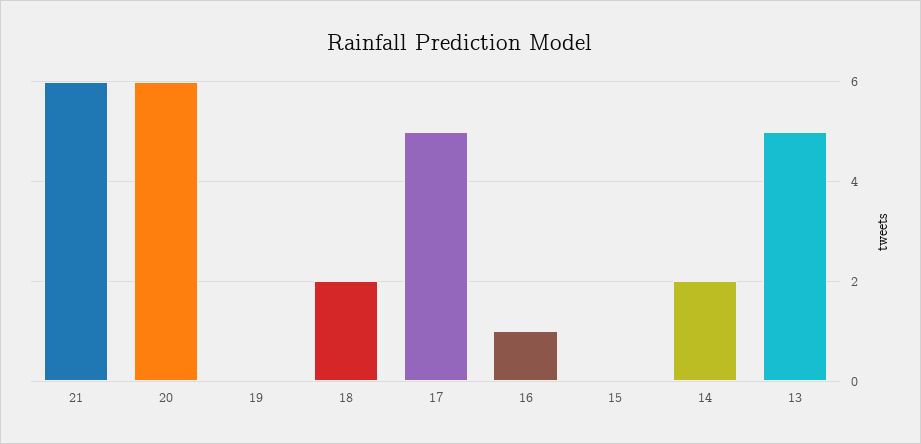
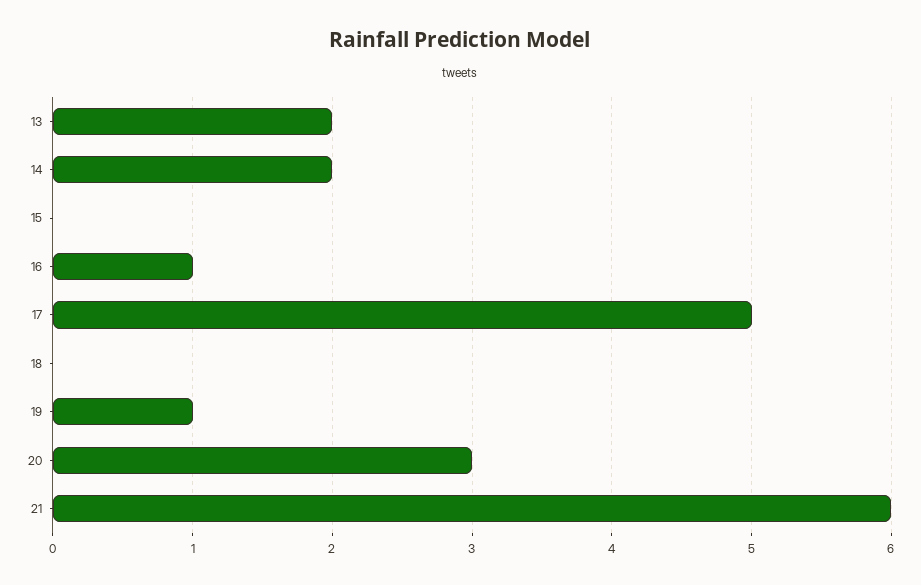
20: 6 -> 3
19: 0 -> 1
18: 2 -> 0
13: 5 -> 2

